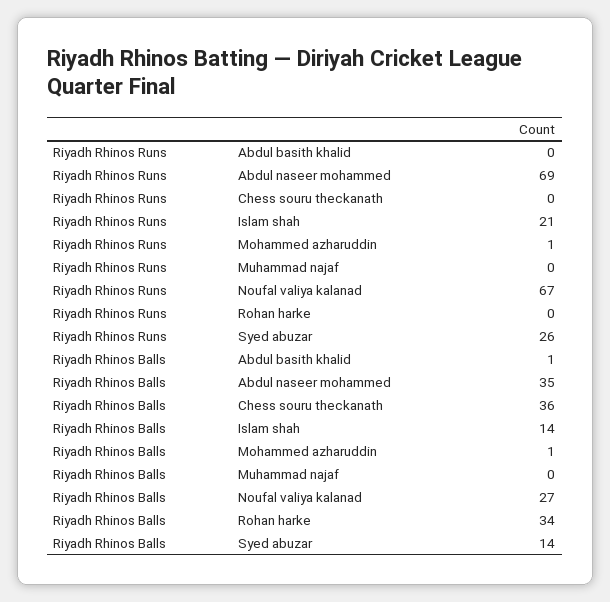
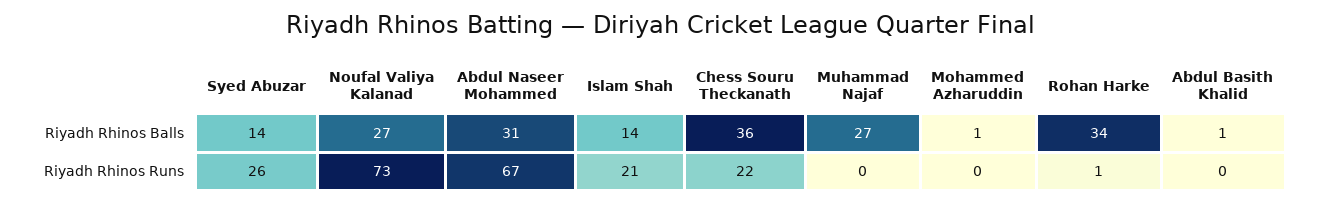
Riyadh Rhinos Runs, Abdul naseer mohammed: 69 -> 67
Riyadh Rhinos Runs, Chess souru theckanath: 0 -> 22
Riyadh Rhinos Runs, Mohammed azharuddin: 1 -> 0
Riyadh Rhinos Runs, Noufal valiya kalanad: 67 -> 73
Riyadh Rhinos Runs, Rohan harke: 0 -> 1
Riyadh Rhinos Balls, Abdul naseer mohammed: 35 -> 31
Riyadh Rhinos Balls, Muhammad najaf: 0 -> 27

